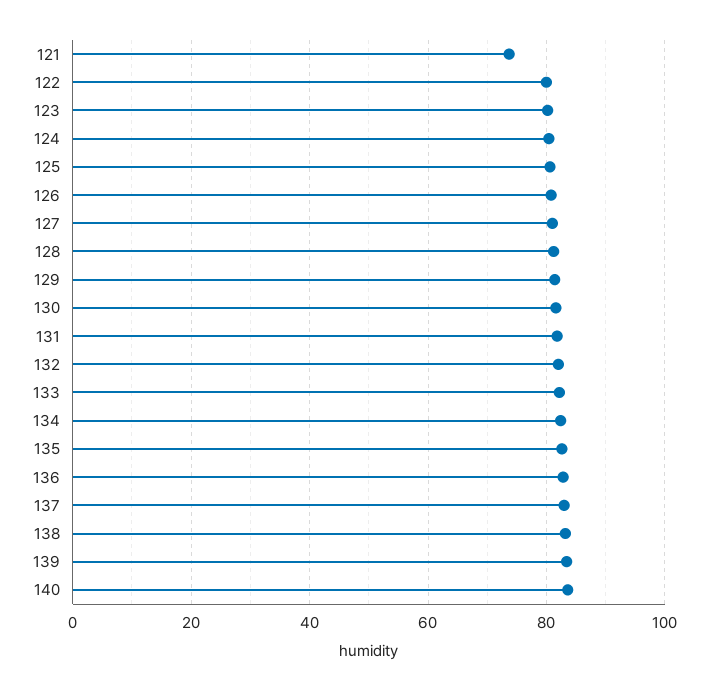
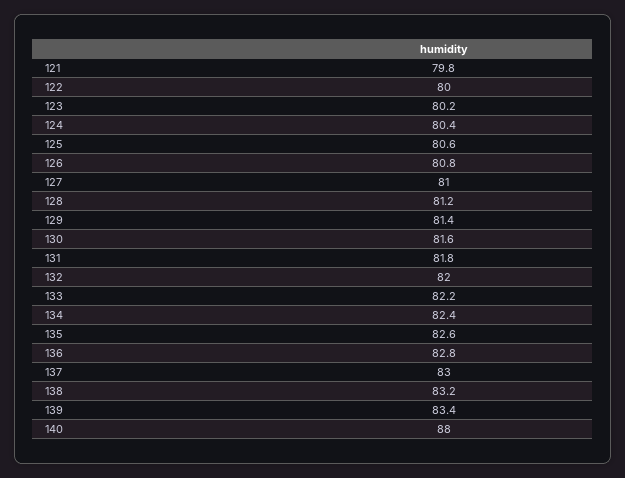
121: 74 -> 79.8
140: 84 -> 88

